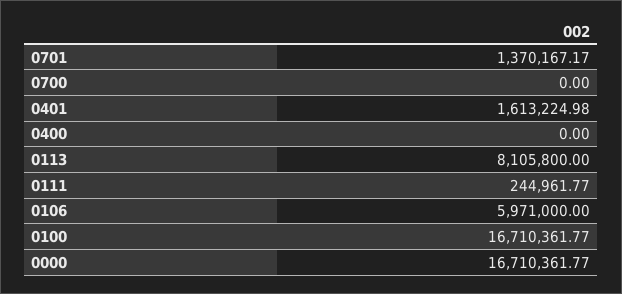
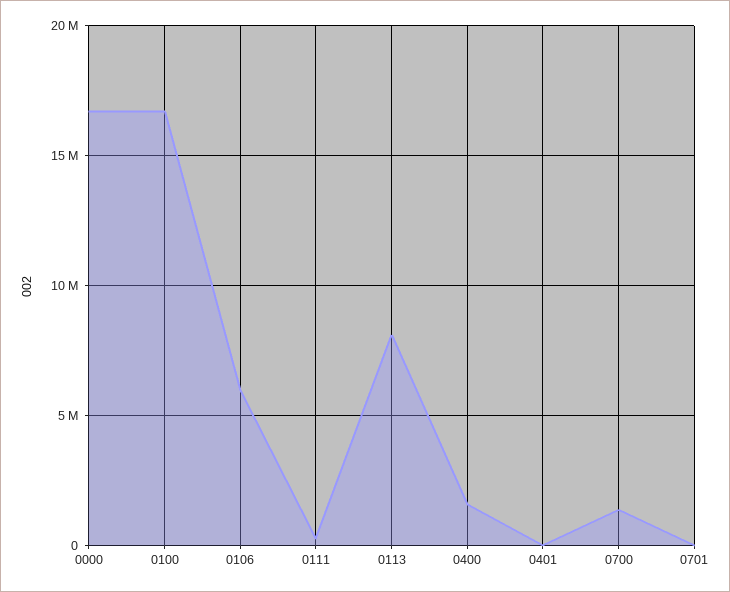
0701: 1370167.17 -> 0
0700: 0 -> 1500000
0401: 1613224.98 -> 0
0400: 0 -> 1500000

